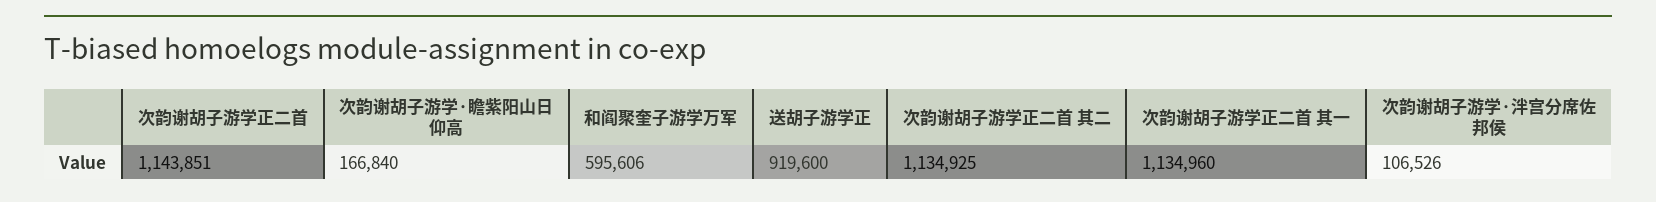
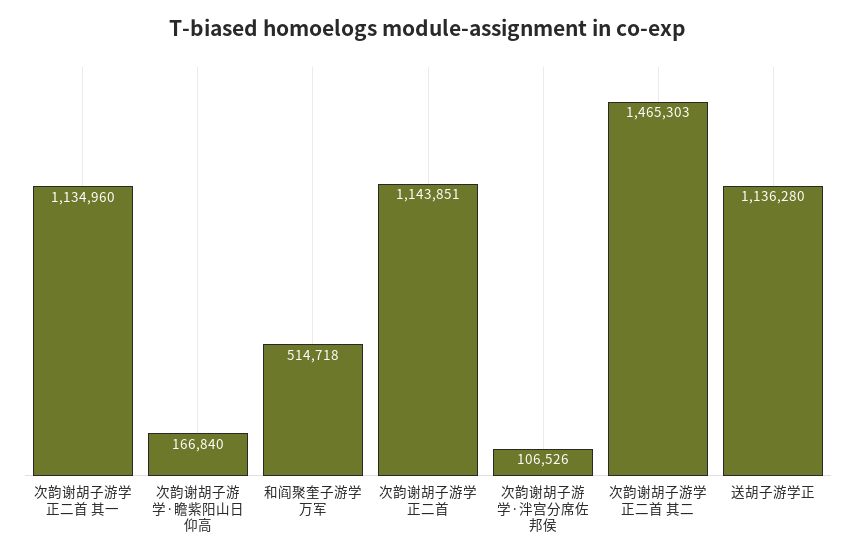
和阎聚奎子游学万军: 595606 -> 514718
送胡子游学正: 919600 -> 1136280
次韵谢胡子游学正二首 其二: 1134925 -> 1465303

